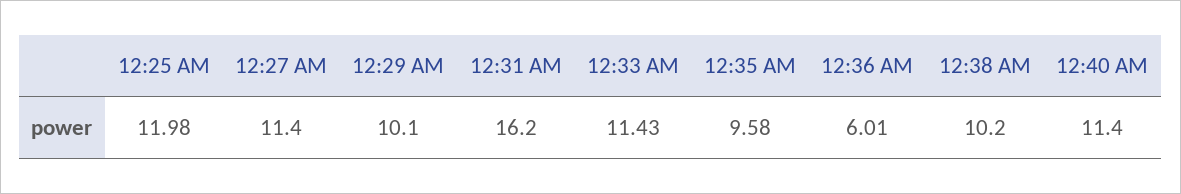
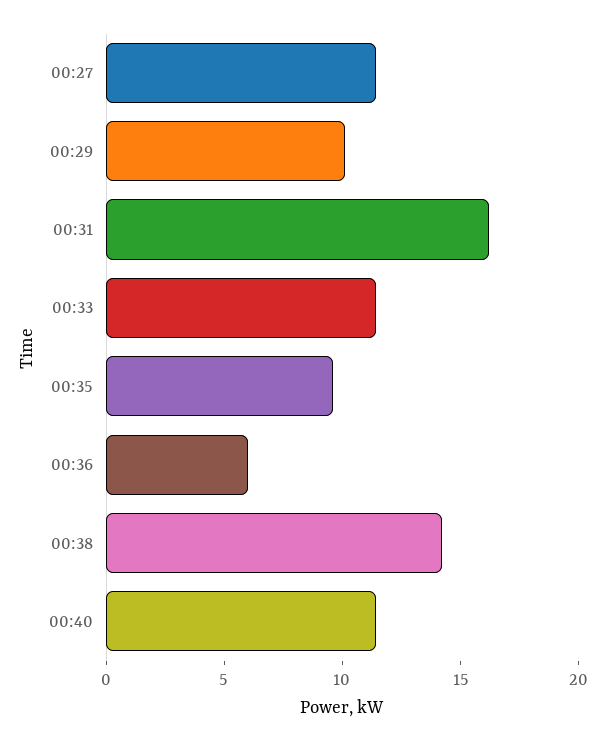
12:25 AM: 11.98 -> none
12:38 AM: 10.2 -> 14

